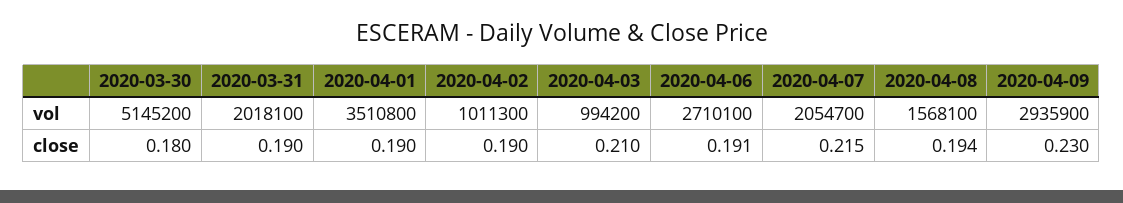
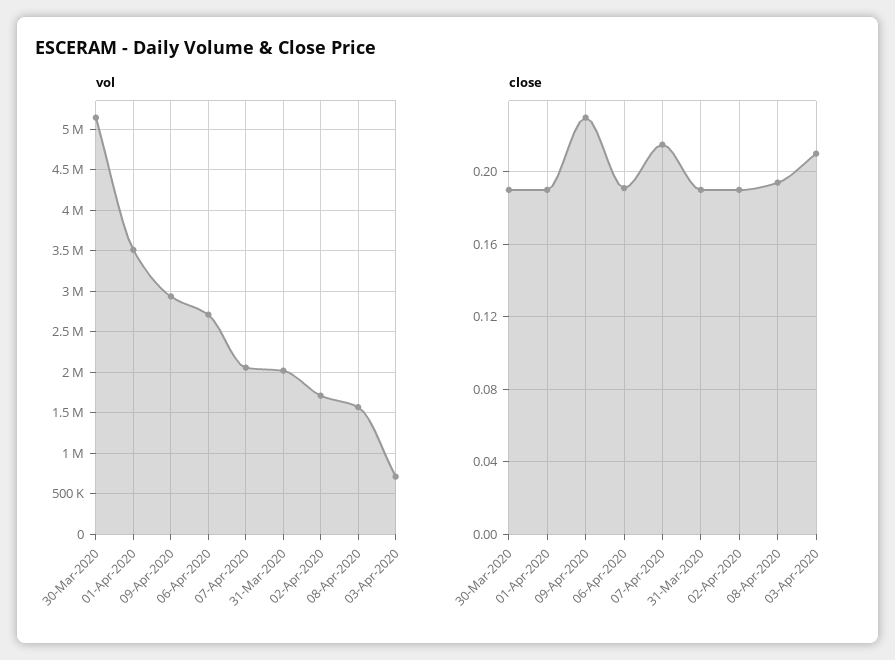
vol, 2020-04-02: 1011300 -> 1700000
vol, 2020-04-03: 994200 -> 700000
close, 2020-03-30: 0.18 -> 0.19

